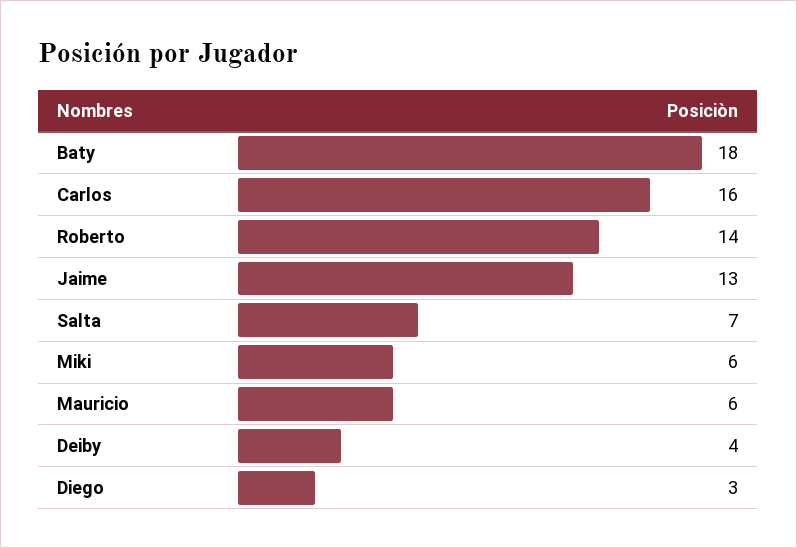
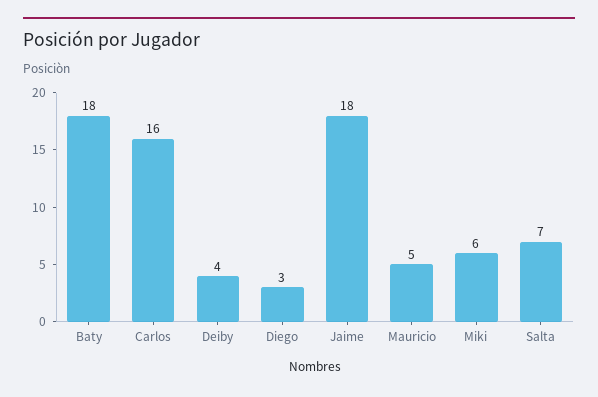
Roberto: 14 -> none
Jaime: 13 -> 18
Mauricio: 6 -> 5

